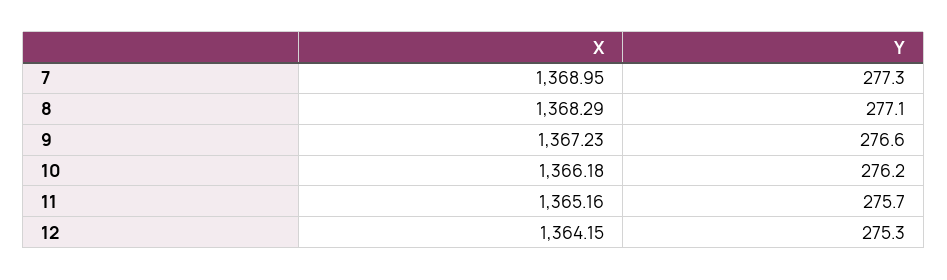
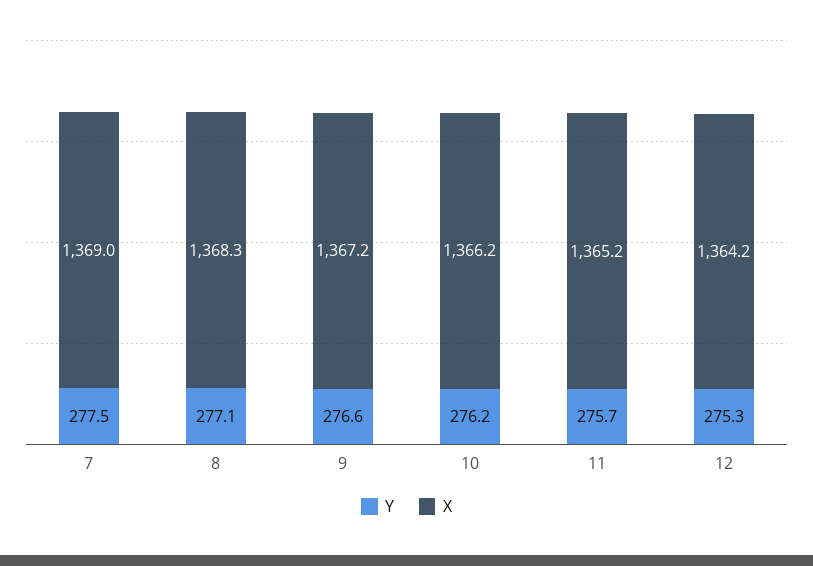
Y, 7: 277.3 -> 277.5

